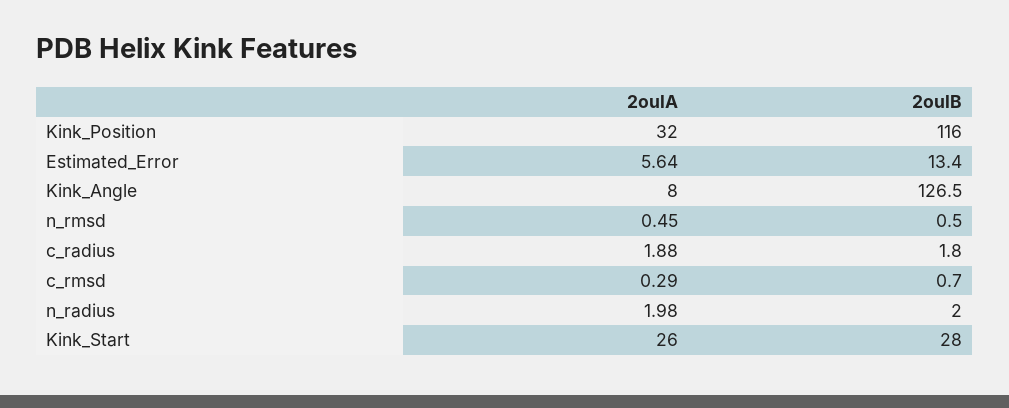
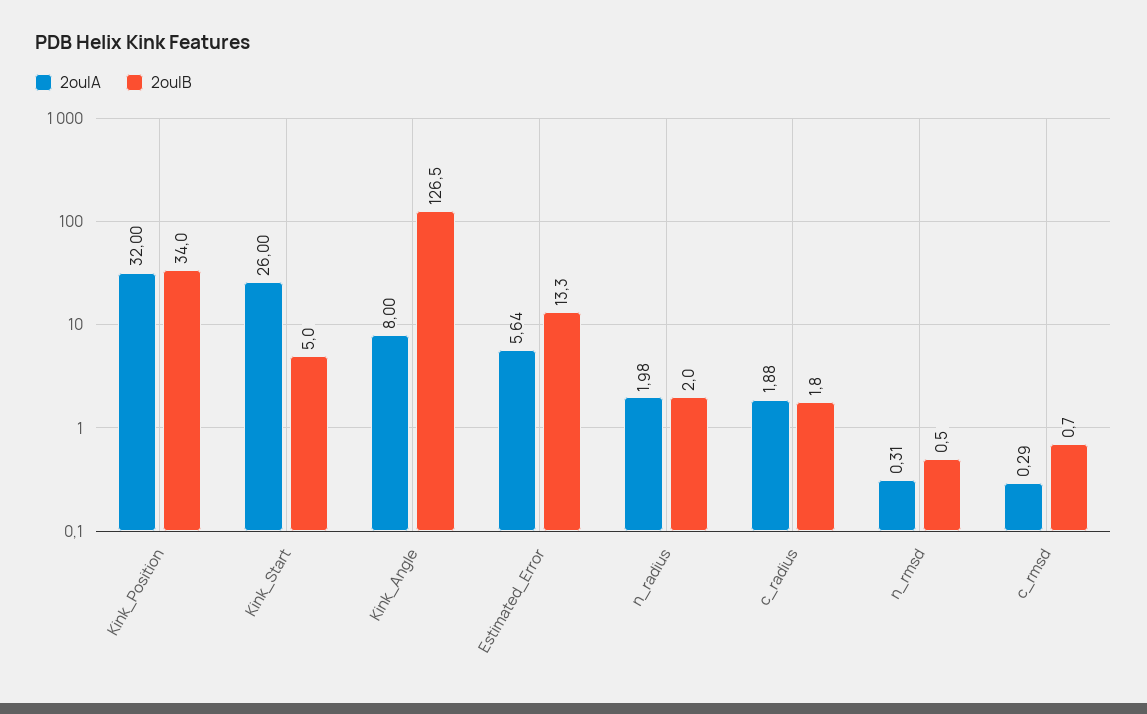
2oulB, Kink_Position: 116 -> 34
2oulB, Estimated_Error: 13.4 -> 13.3
2oulA, n_rmsd: 0.45 -> 0.31
2oulB, Kink_Start: 28 -> 5

